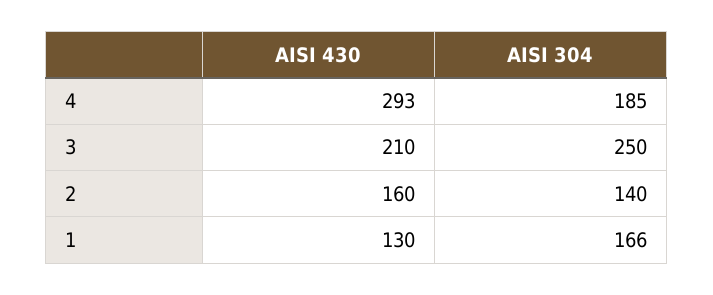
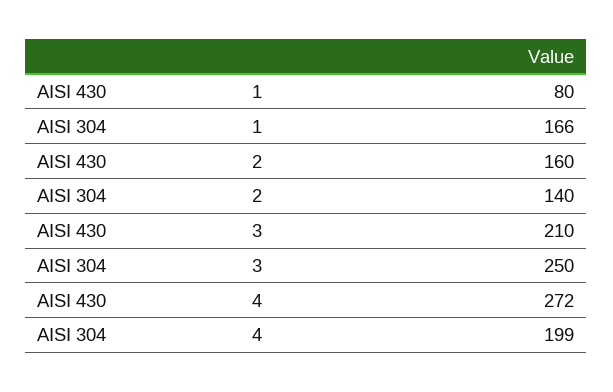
AISI 430, 4: 293 -> 272
AISI 304, 4: 185 -> 199
AISI 430, 1: 130 -> 80

